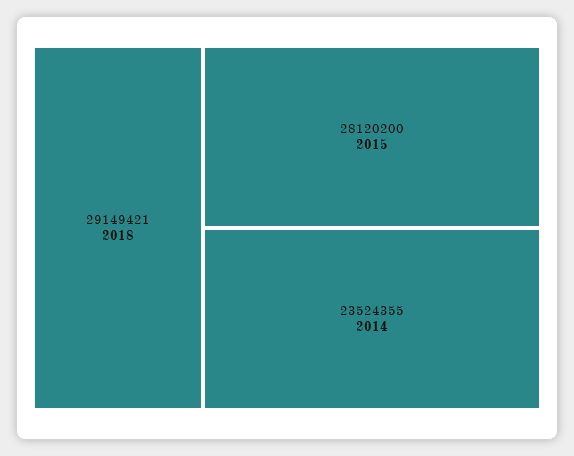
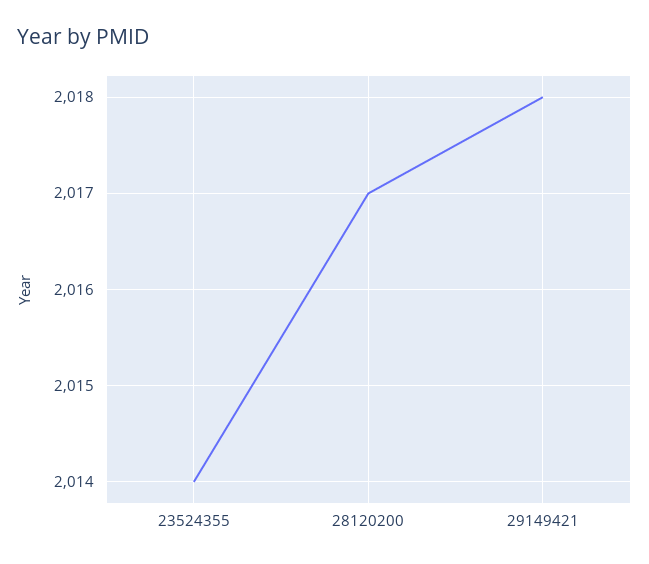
28120200: 2015 -> 2017

